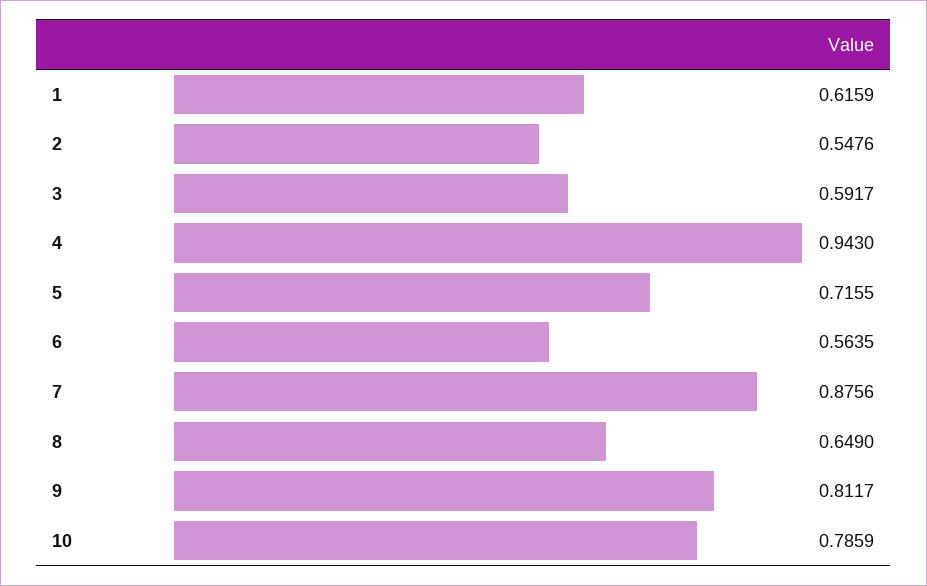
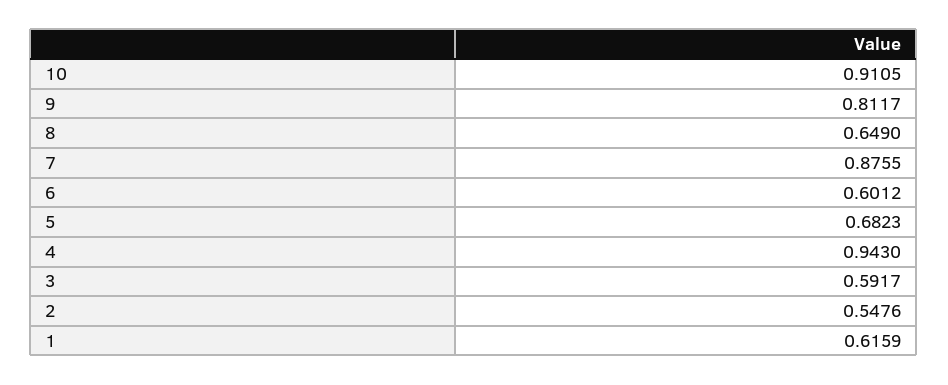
5: 0.7155 -> 0.6823
6: 0.5635 -> 0.6012
7: 0.8756 -> 0.8755
10: 0.7859 -> 0.9105

